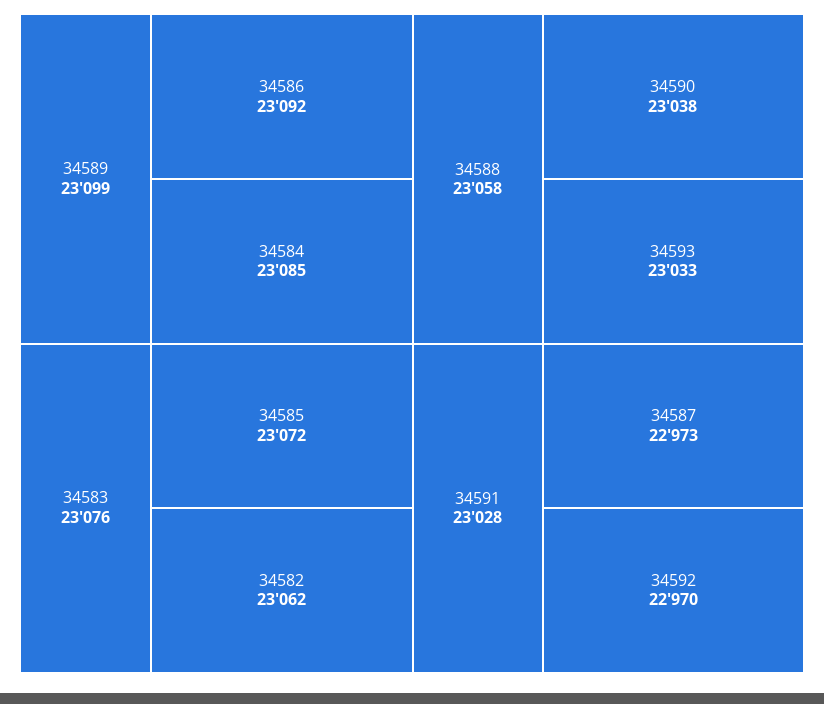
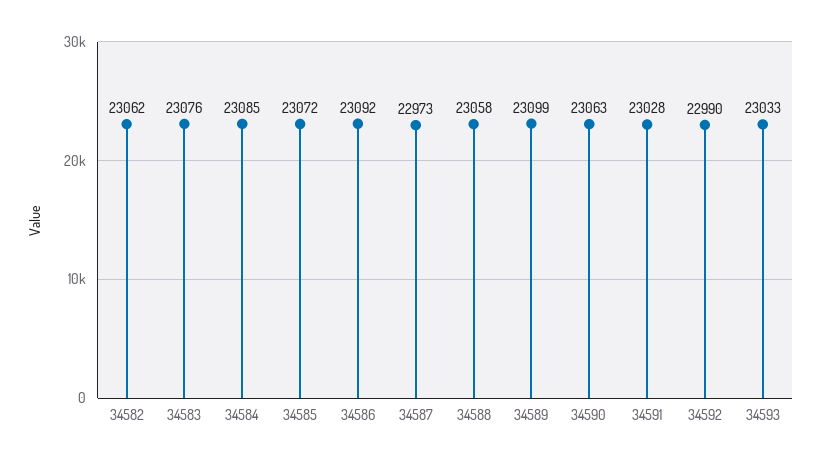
34590: 23038 -> 23063
34592: 22970 -> 22990

